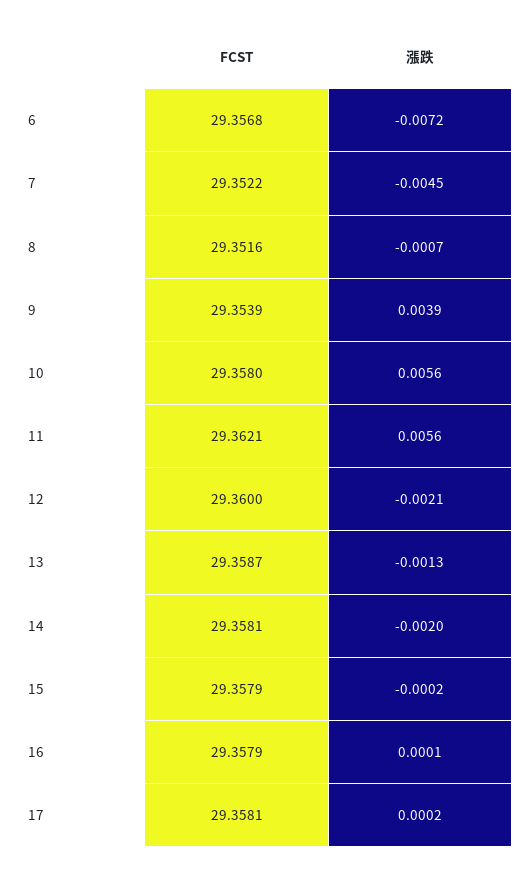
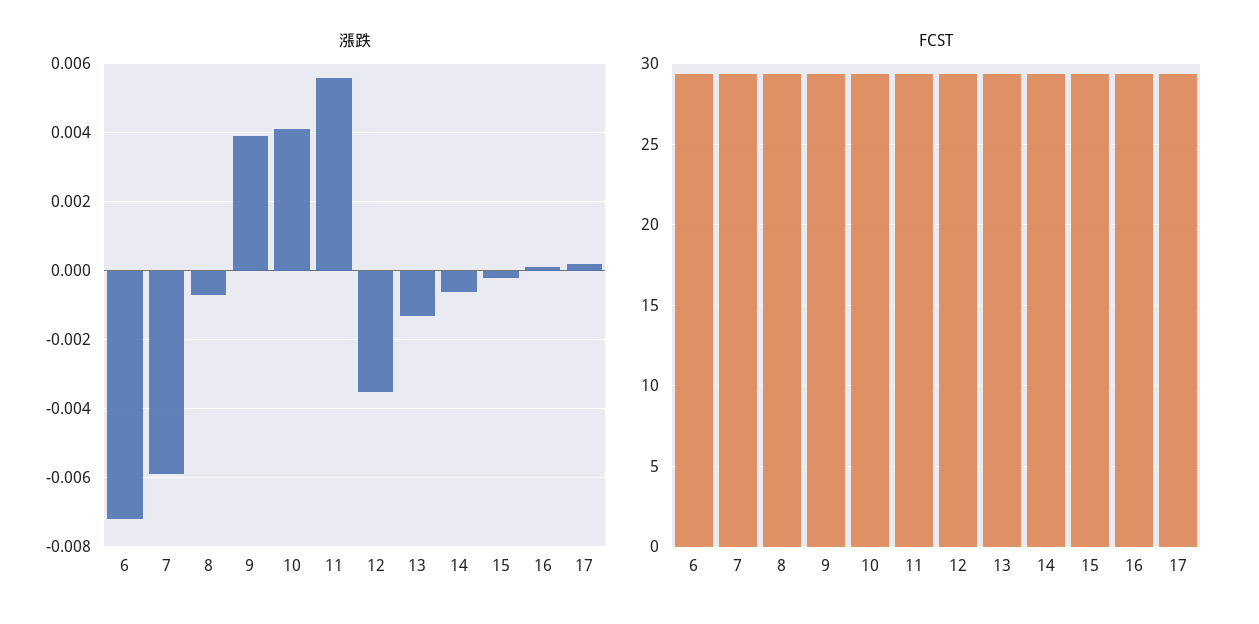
漲跌, 7: -0.0045 -> -0.006
漲跌, 10: 0.0056 -> 0.004
漲跌, 12: -0.0021 -> -0.0035
漲跌, 14: -0.002 -> -0.0005

